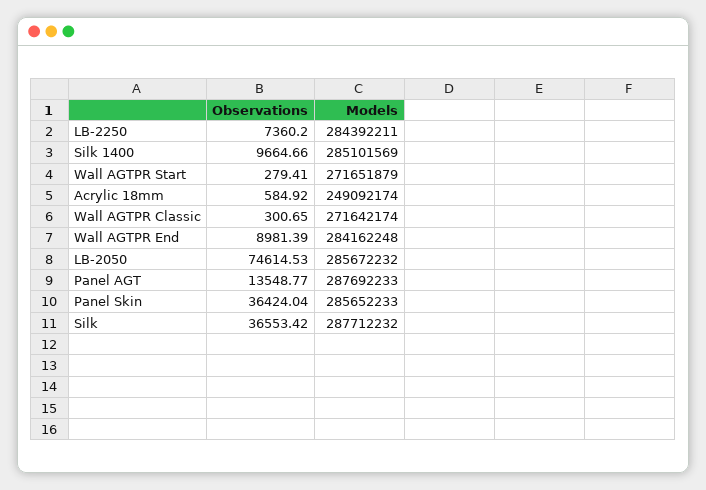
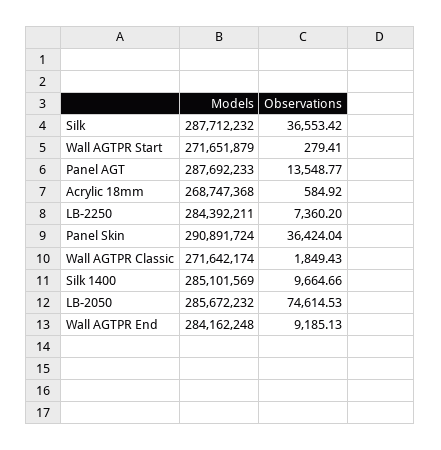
Models, Acrylic 18mm: 249092174 -> 268747368
Observations, Wall AGTPR Classic: 300.65 -> 1849.43
Observations, Wall AGTPR End: 8981.39 -> 9185.13
Models, Panel Skin: 285652233 -> 290891724

